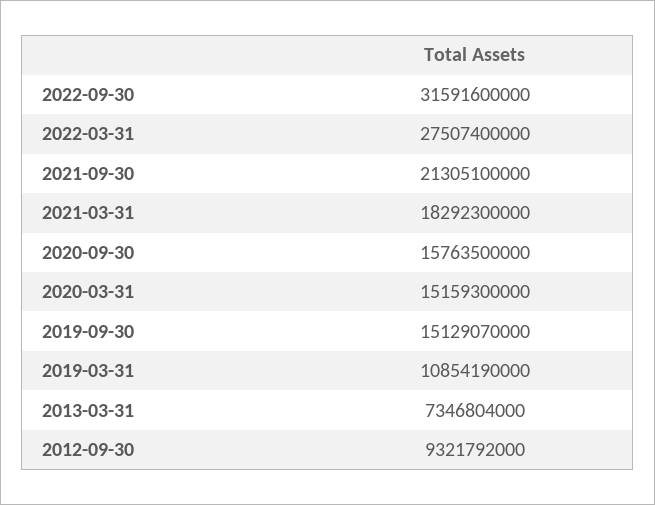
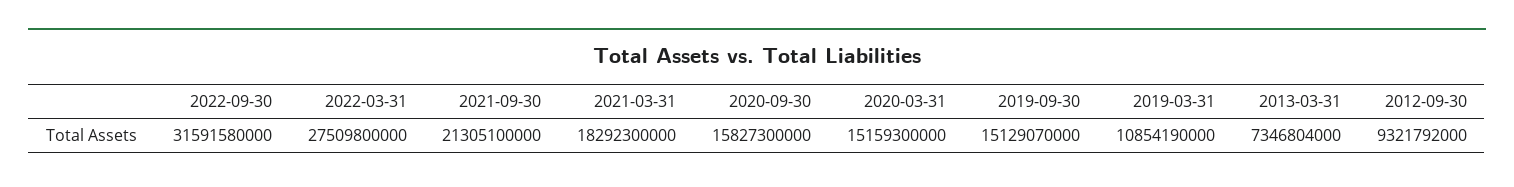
2022-09-30: 31591600000 -> 31591580000
2022-03-31: 27507400000 -> 27509800000
2020-09-30: 15763500000 -> 15827300000

